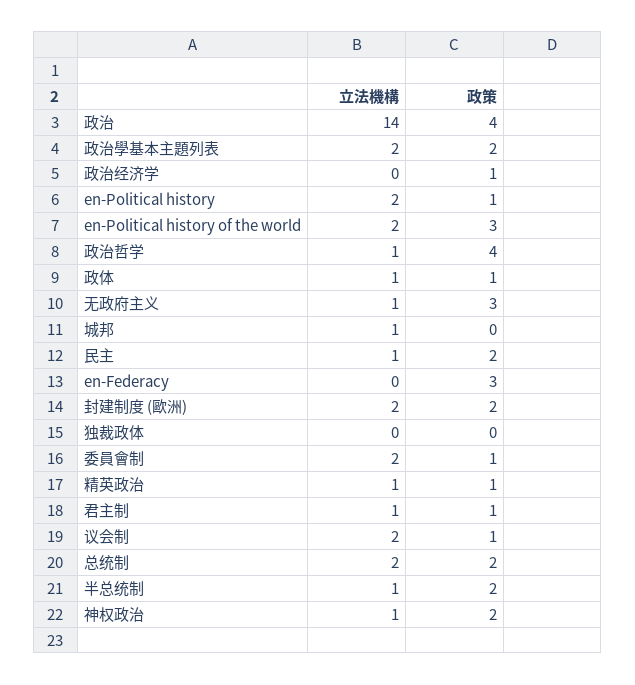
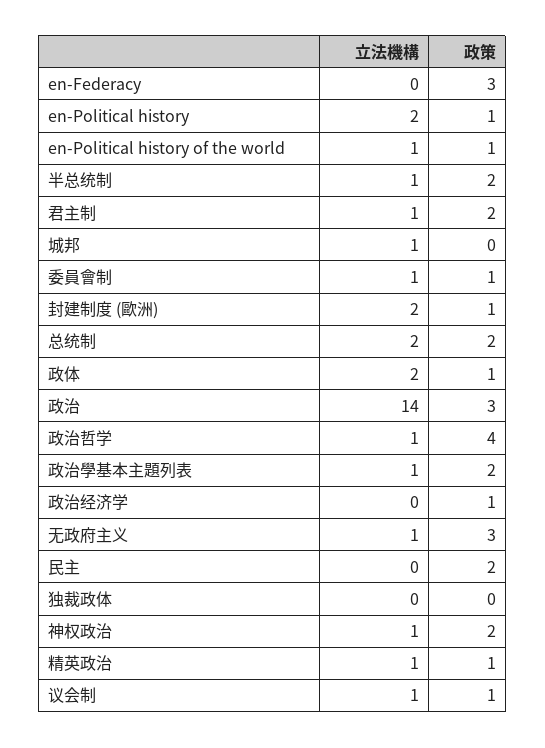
政策, 政治: 4 -> 3
立法機構, 政治學基本主題列表: 2 -> 1
立法機構, en-Political history of the world: 2 -> 1
政策, en-Political history of the world: 3 -> 1
立法機構, 政体: 1 -> 2
立法機構, 民主: 1 -> 0
政策, 封建制度 (歐洲): 2 -> 1
立法機構, 委員會制: 2 -> 1
政策, 君主制: 1 -> 2
立法機構, 议会制: 2 -> 1

